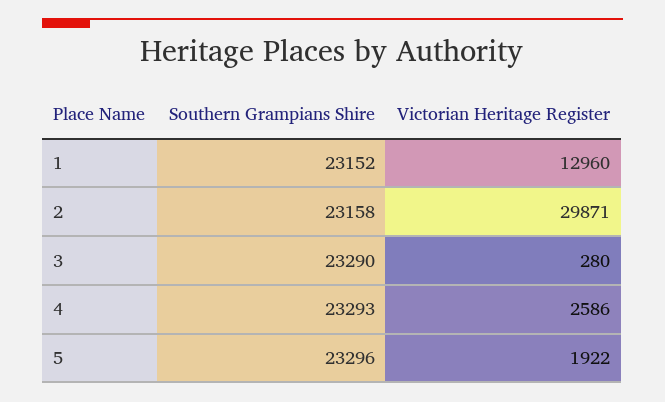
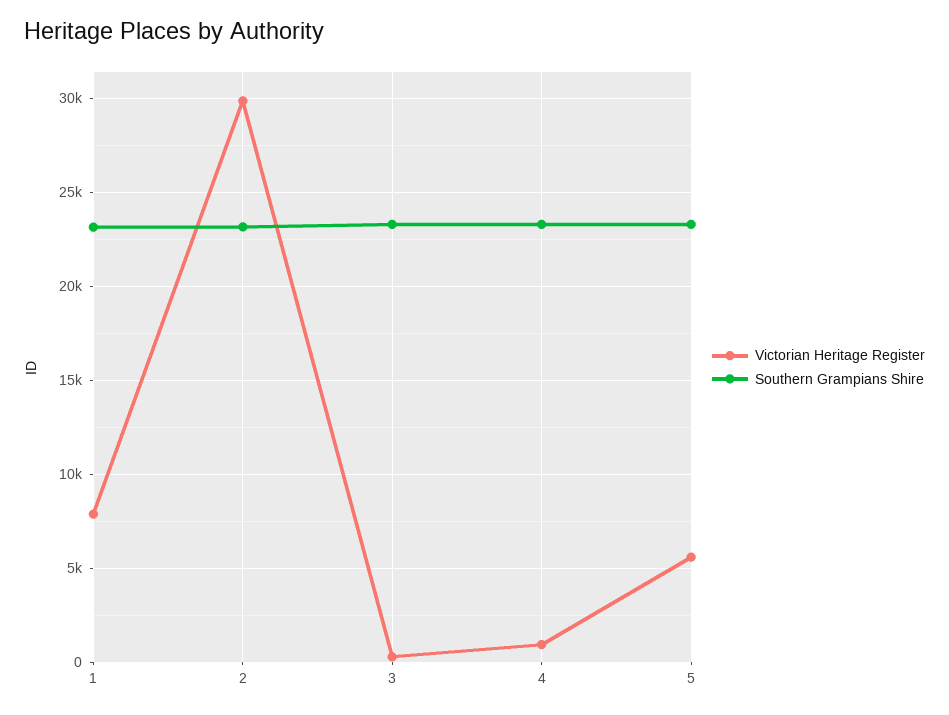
Victorian Heritage Register, 1: 12960 -> 8000
Victorian Heritage Register, 4: 2586 -> 1000
Victorian Heritage Register, 5: 1922 -> 5500

